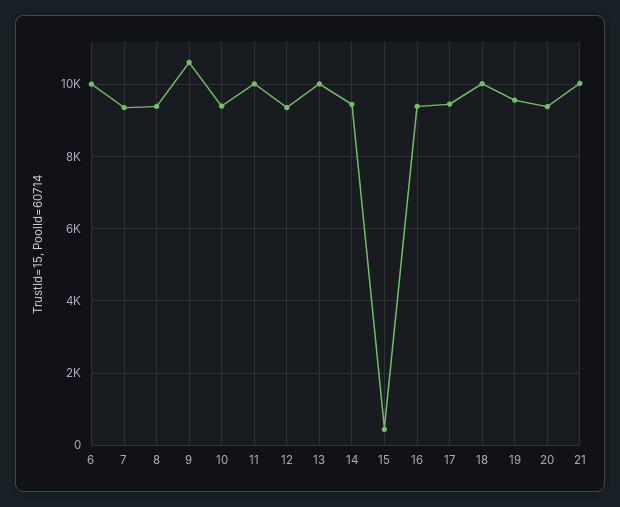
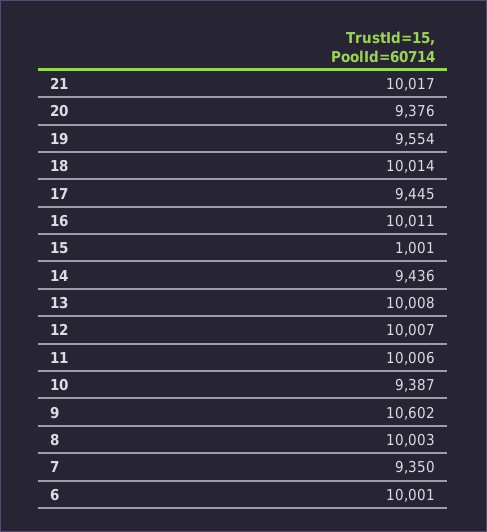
8: 9400 -> 10003
12: 9400 -> 10007
15: 400 -> 1001
16: 9400 -> 10011

